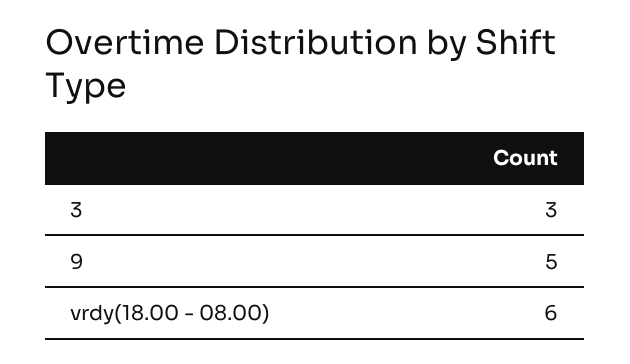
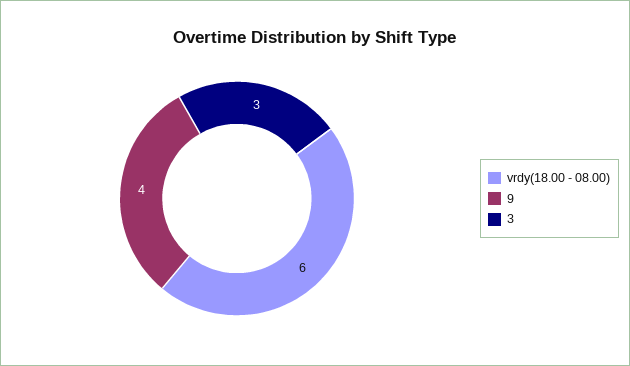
9: 5 -> 4

